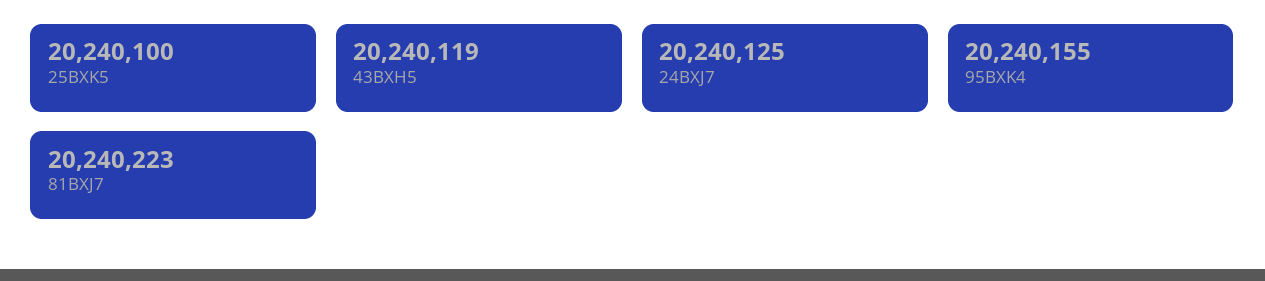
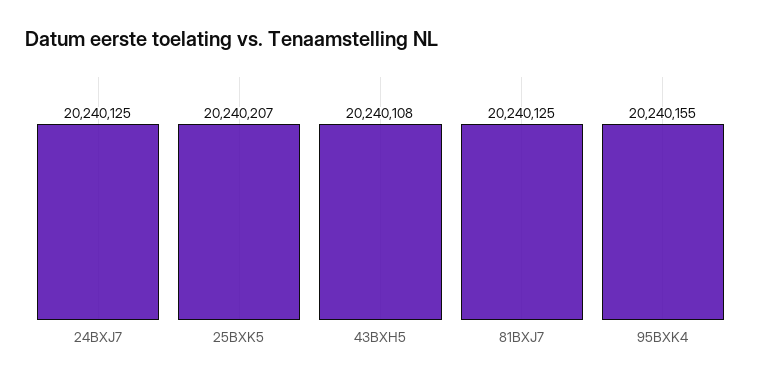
25BXK5: 20240100 -> 20240207
43BXH5: 20240119 -> 20240108
81BXJ7: 20240223 -> 20240125

